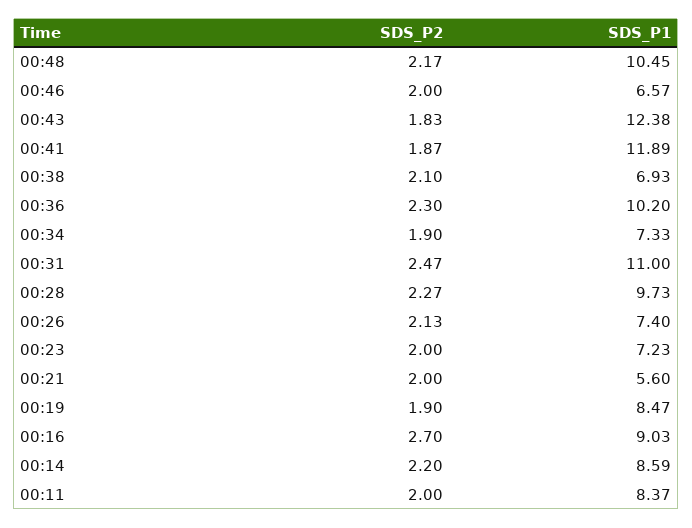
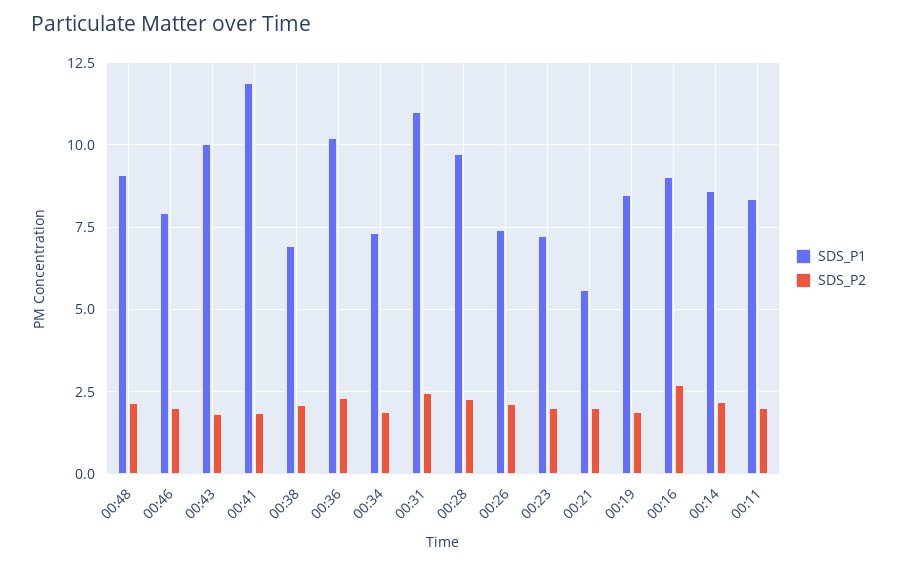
SDS_P1, 00:48: 10.45 -> 9
SDS_P1, 00:46: 6.57 -> 8
SDS_P1, 00:43: 12.38 -> 10

